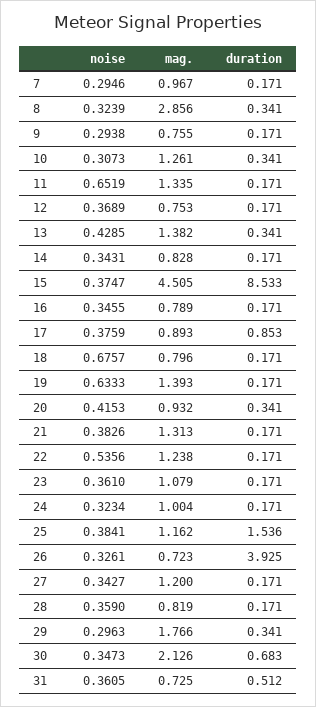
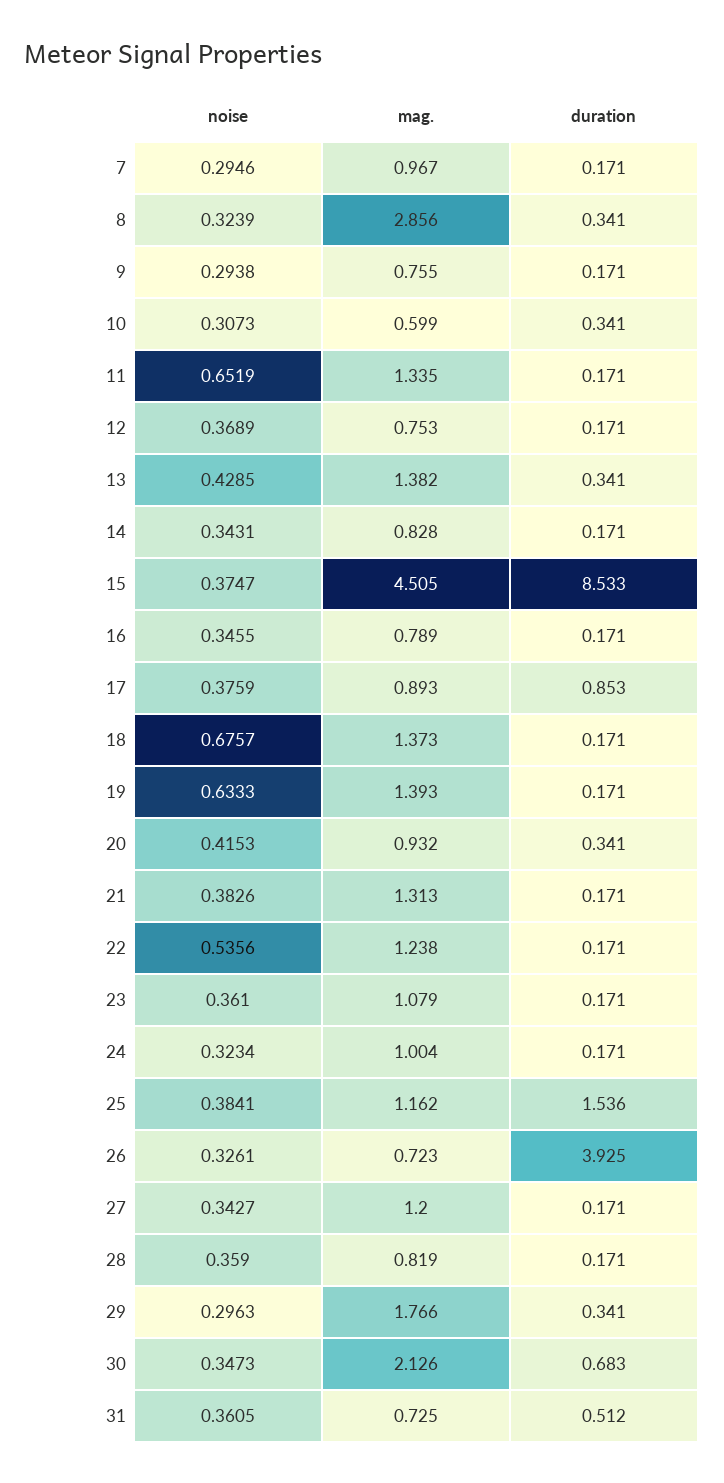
mag., 10: 1.261 -> 0.599
mag., 18: 0.796 -> 1.373

